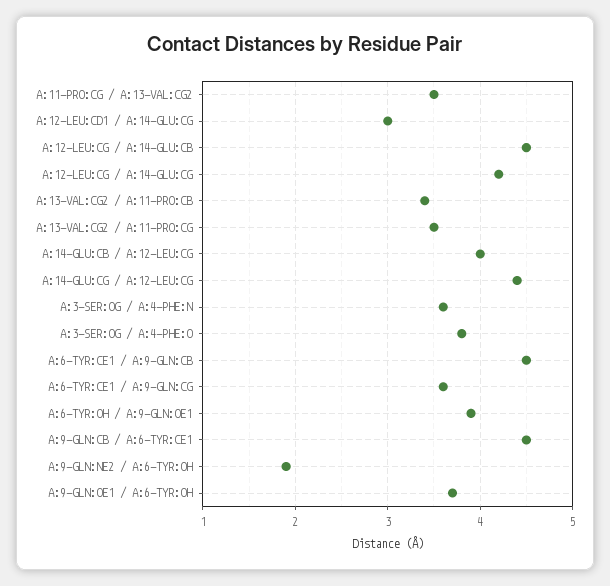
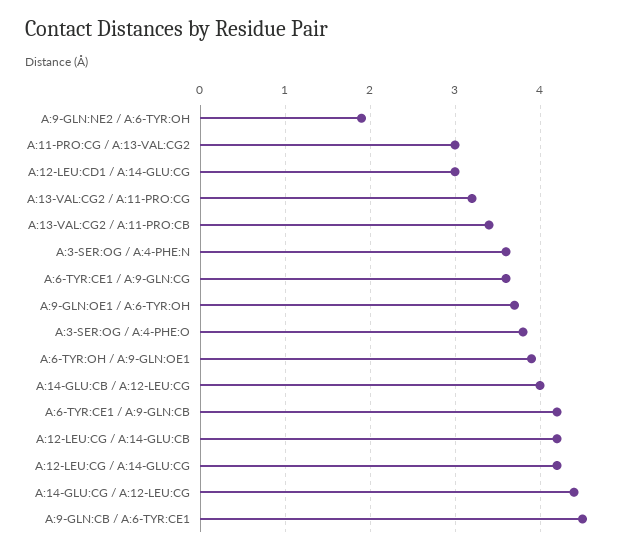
A:11-PRO:CG / A:13-VAL:CG2: 3.5 -> 3
A:12-LEU:CG / A:14-GLU:CB: 4.5 -> 4.2
A:13-VAL:CG2 / A:11-PRO:CG: 3.5 -> 3.2
A:6-TYR:CE1 / A:9-GLN:CB: 4.5 -> 4.2

